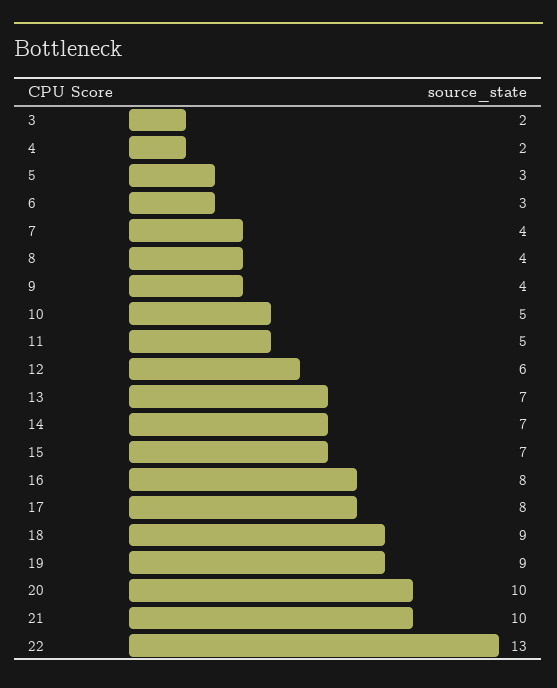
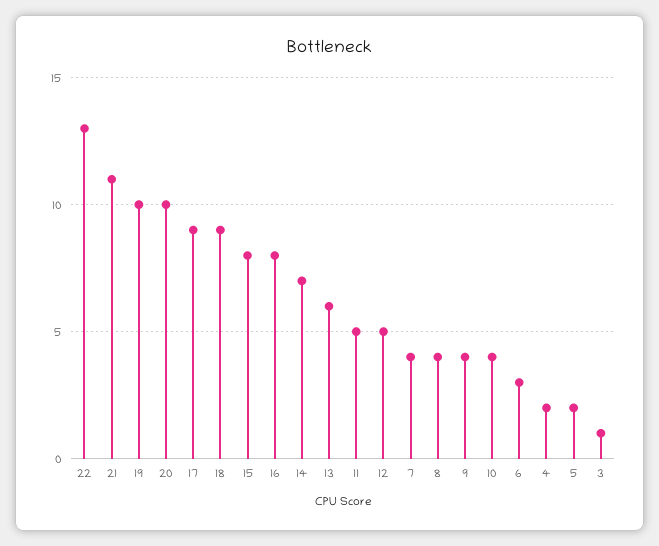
3: 2 -> 1
5: 3 -> 2
10: 5 -> 4
12: 6 -> 5
13: 7 -> 6
15: 7 -> 8
17: 8 -> 9
19: 9 -> 10
21: 10 -> 11

